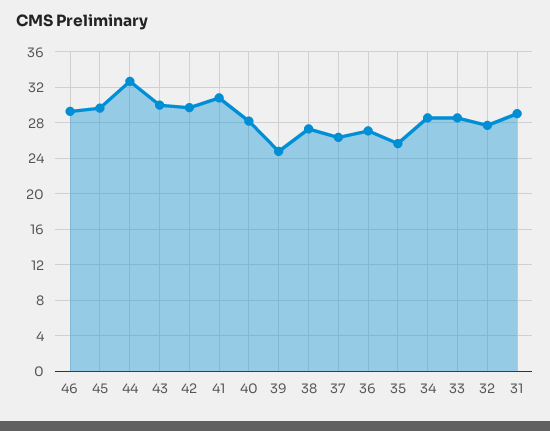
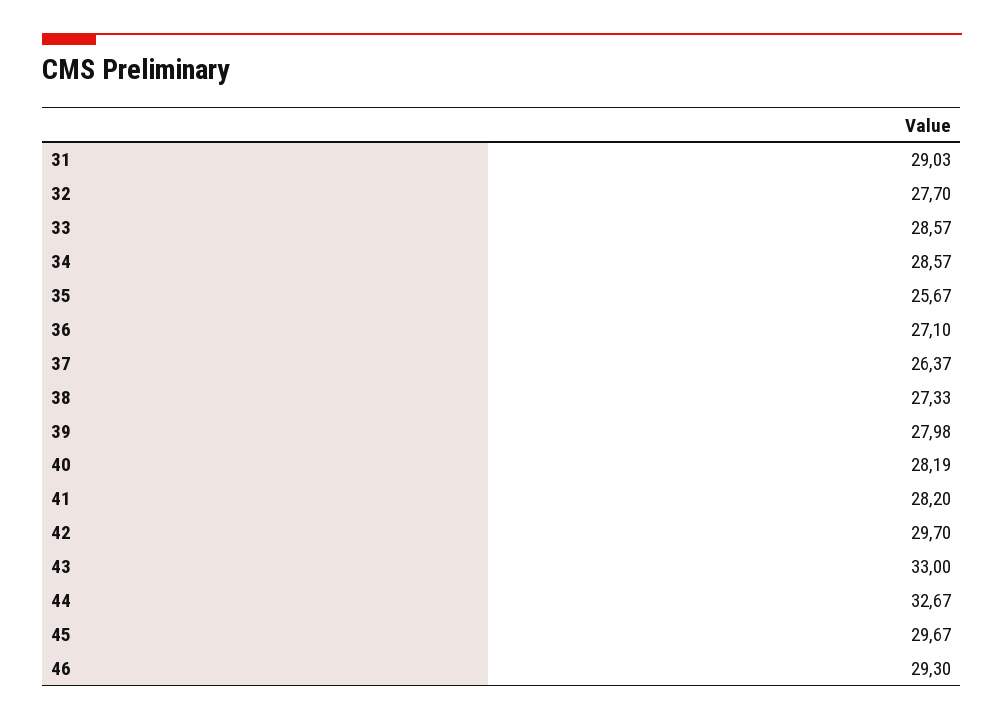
43: 30 -> 33
41: 31 -> 28.2
39: 25 -> 27.98

